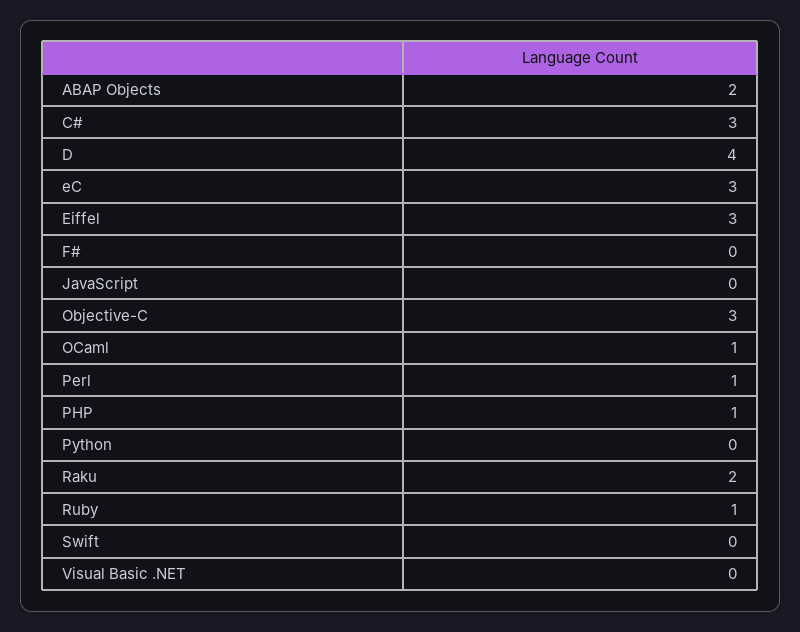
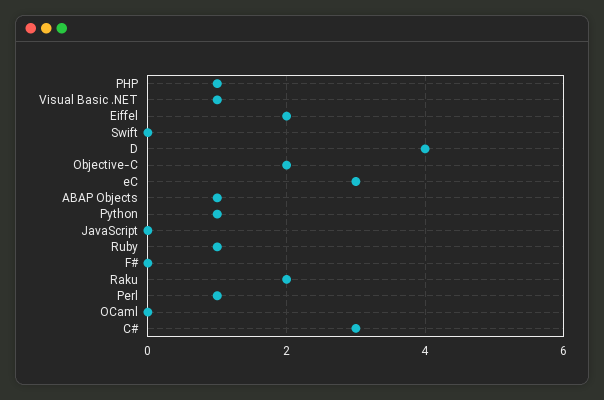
ABAP Objects: 2 -> 1
Eiffel: 3 -> 2
Objective-C: 3 -> 2
OCaml: 1 -> 0
Python: 0 -> 1
Visual Basic .NET: 0 -> 1

